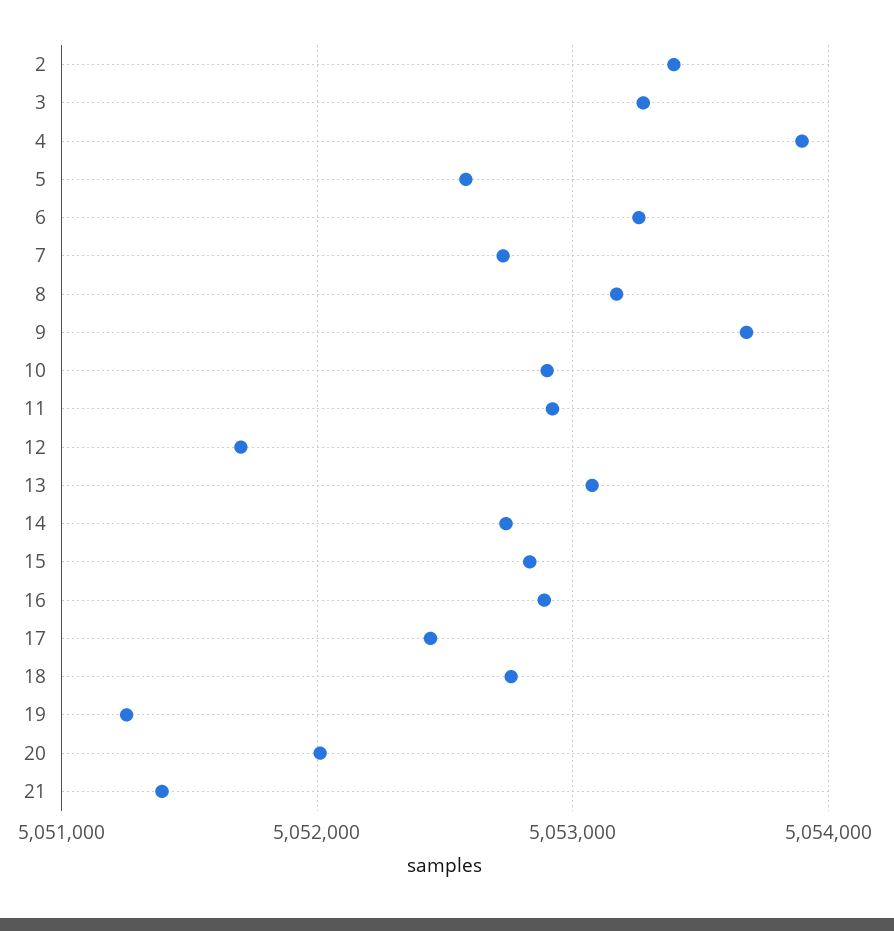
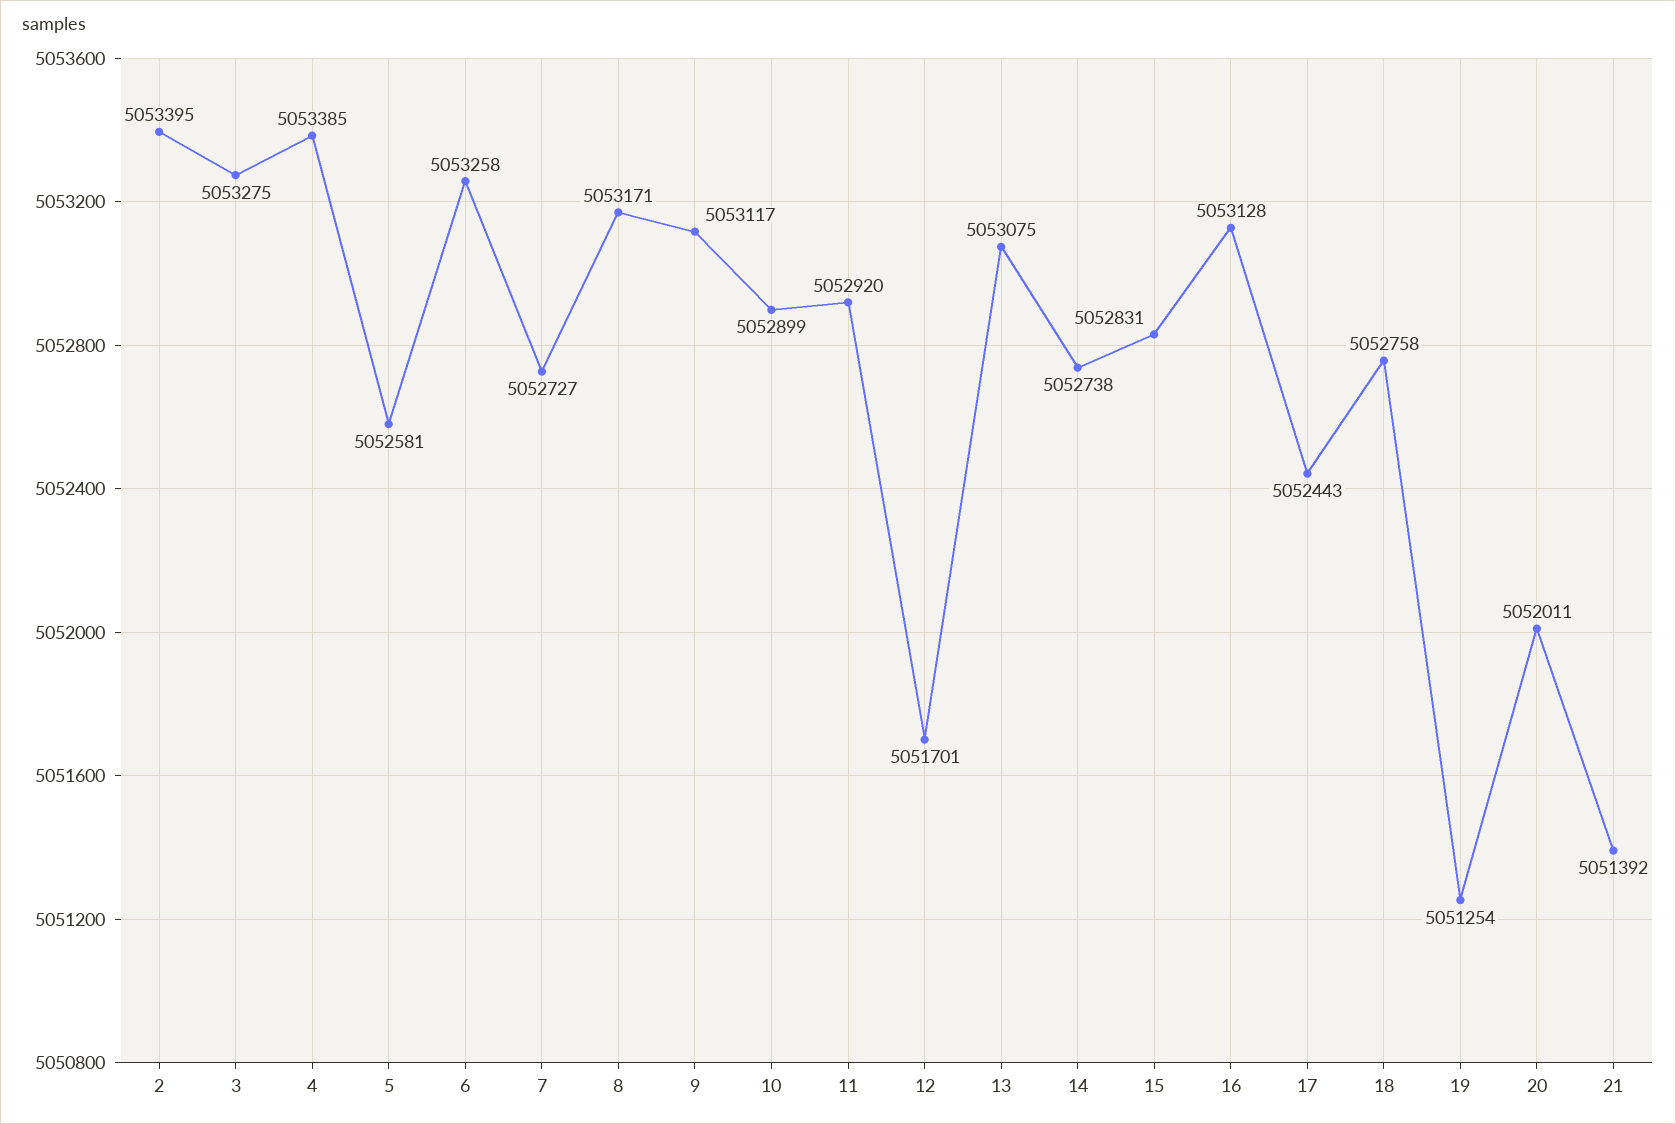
4: 5053900 -> 5053385
9: 5053700 -> 5053117
16: 5052900 -> 5053128

